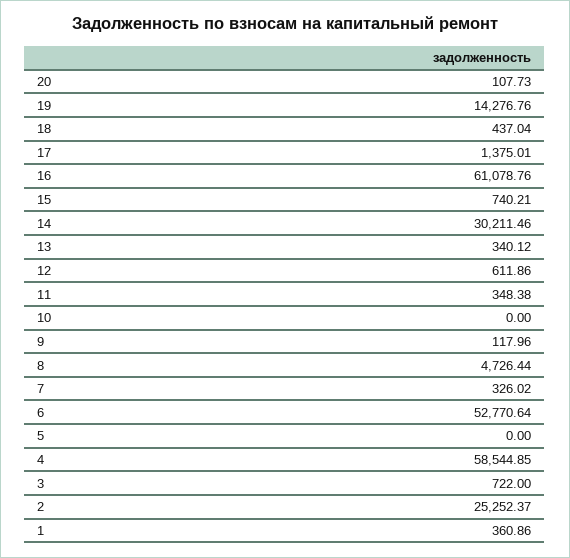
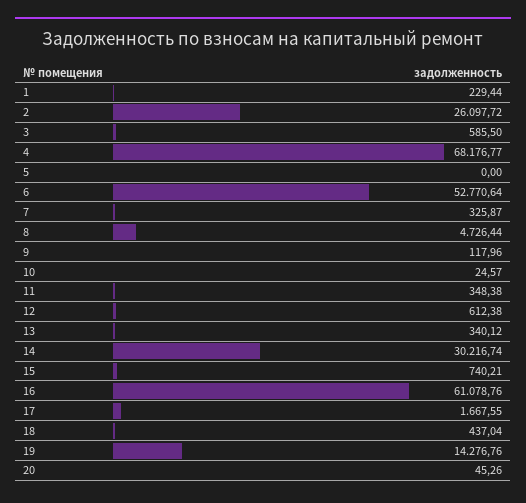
20: 107.73 -> 45.26
17: 1375.01 -> 1667.55
14: 30211.46 -> 30216.74
12: 611.86 -> 612.38
10: 0 -> 24.57
7: 326.02 -> 325.87
4: 58544.85 -> 68176.77
3: 722 -> 585.5
2: 25252.37 -> 26097.72
1: 360.86 -> 229.44

